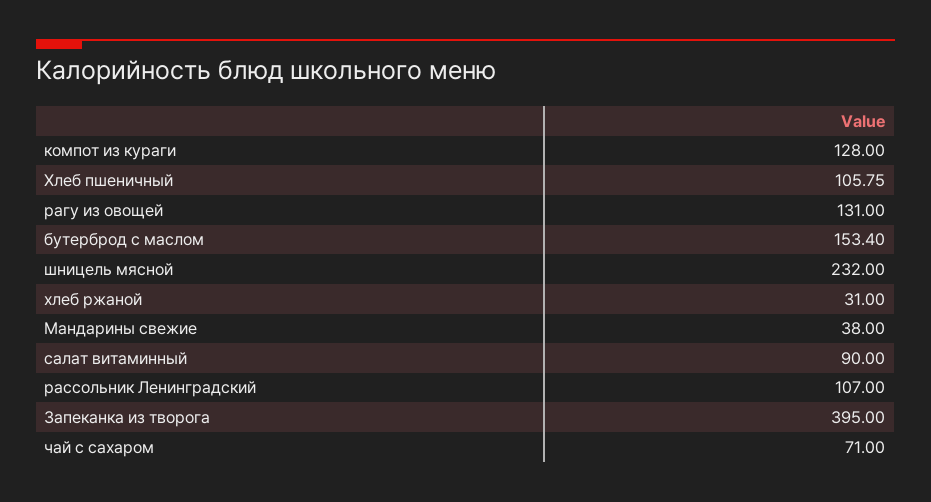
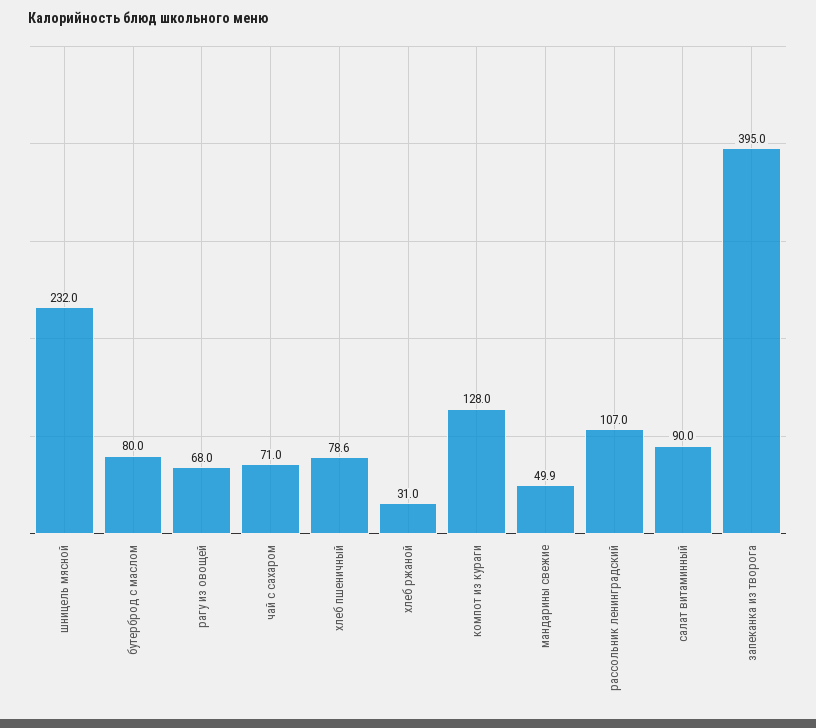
Хлеб пшеничный: 105.75 -> 78.6
рагу из овощей: 131 -> 68
бутерброд с маслом: 153.4 -> 80
Мандарины свежие: 38 -> 49.9

